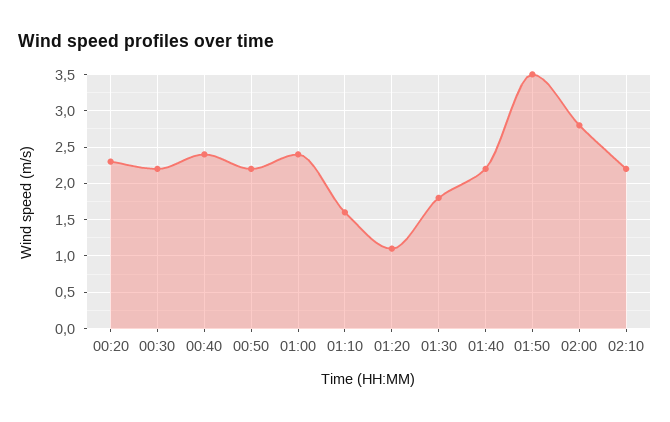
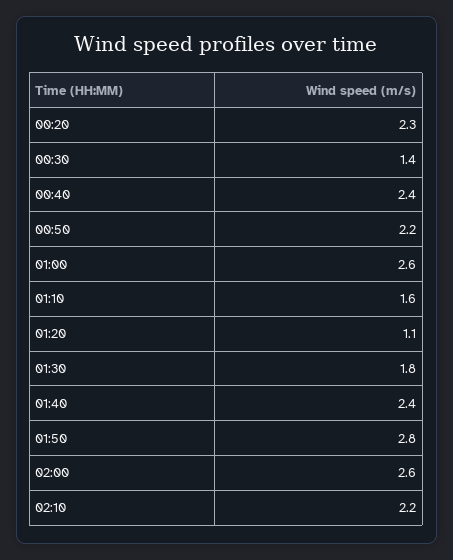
00:30: 2.2 -> 1.4
01:00: 2.4 -> 2.6
01:40: 2.2 -> 2.4
01:50: 3.5 -> 2.8
02:00: 2.8 -> 2.6

